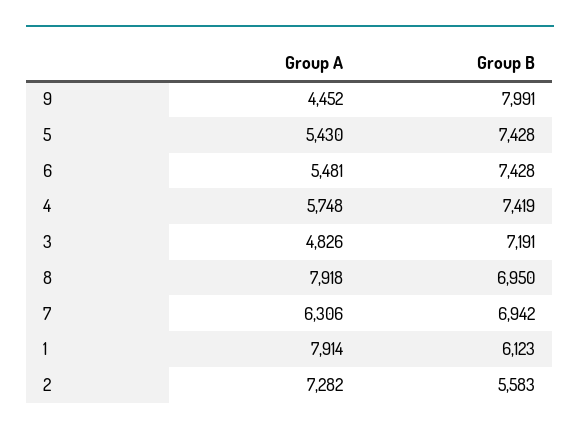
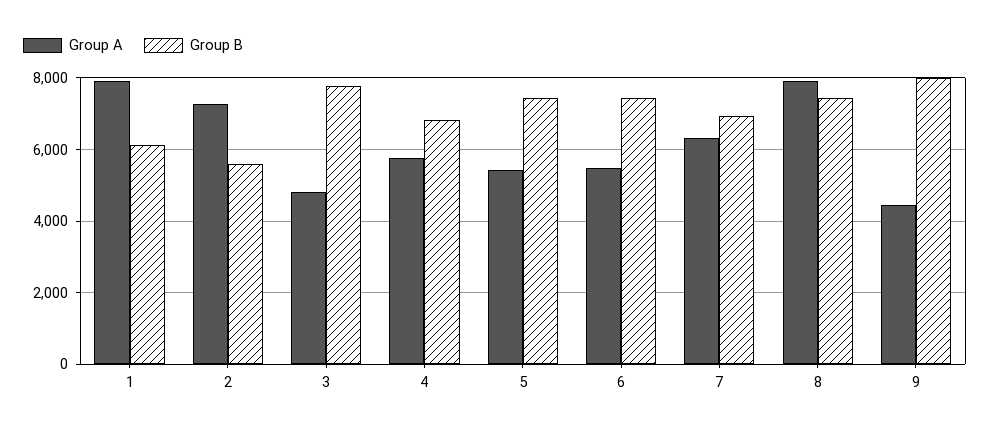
Group B, 4: 7419 -> 6800
Group B, 3: 7191 -> 7800
Group B, 8: 6950 -> 7400

